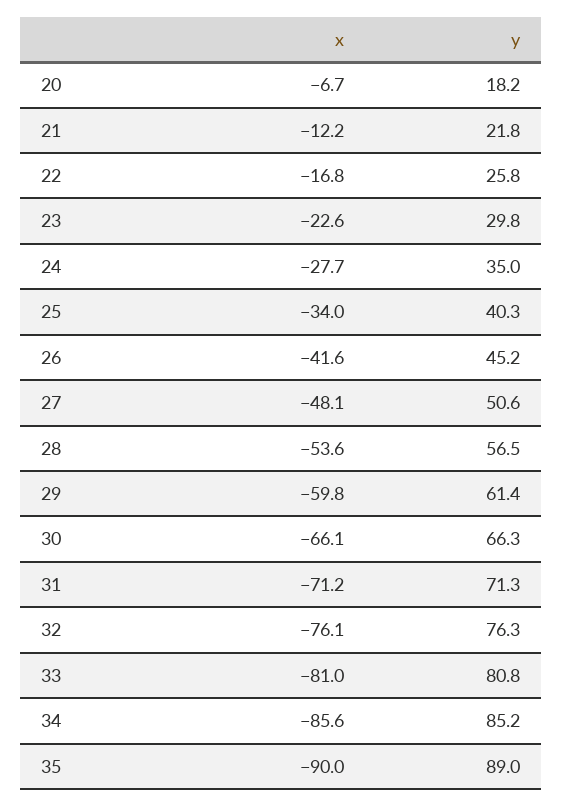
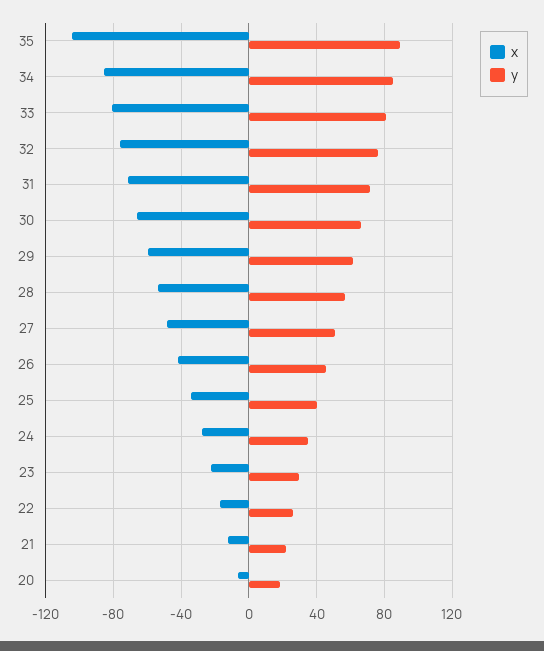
x, 35: -90 -> -105

